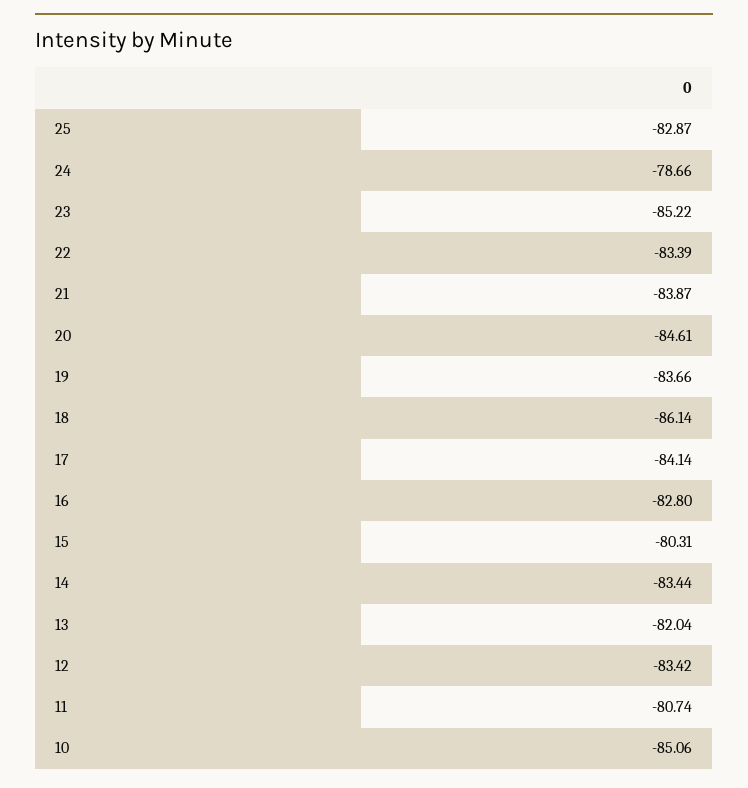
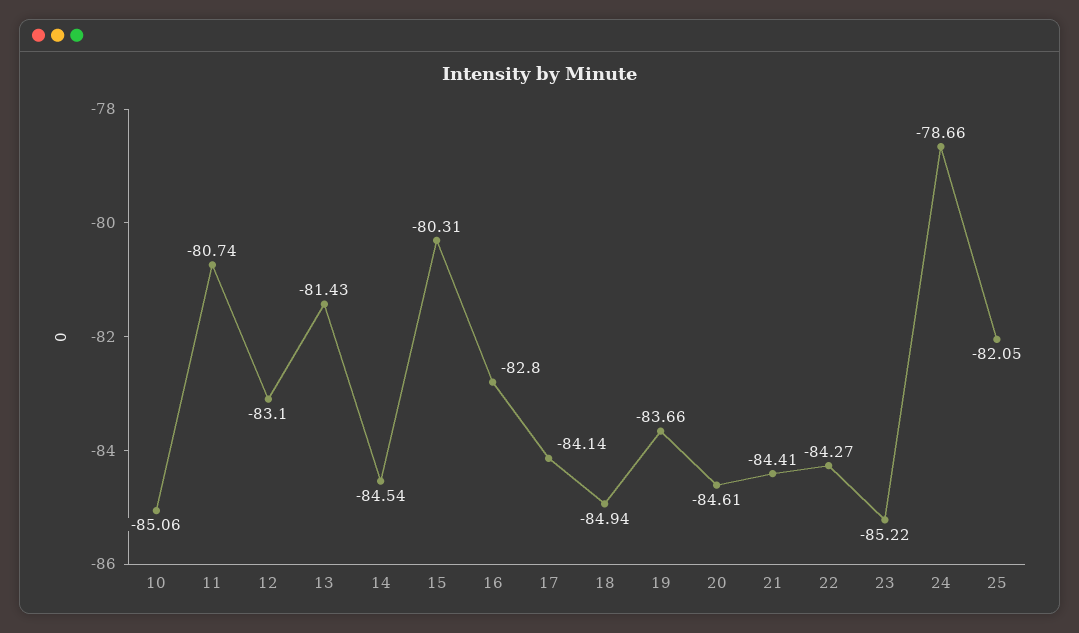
25: -82.87 -> -82.05
22: -83.39 -> -84.27
21: -83.87 -> -84.41
18: -86.14 -> -84.94
14: -83.44 -> -84.54
13: -82.04 -> -81.43
12: -83.42 -> -83.1

